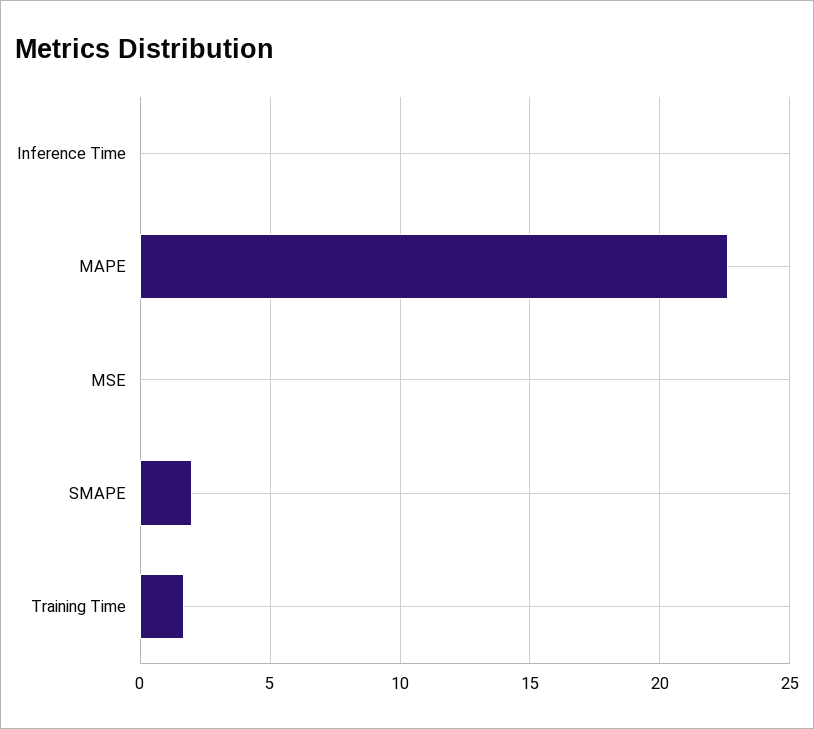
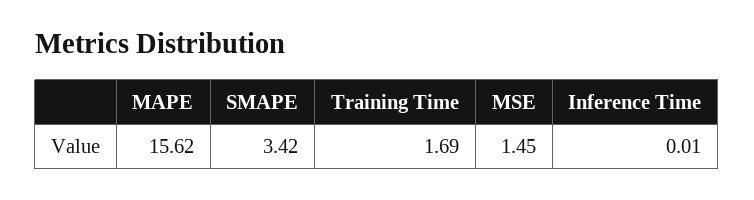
MAPE: 22.5 -> 15.62
MSE: 0 -> 1.45
SMAPE: 2 -> 3.42

